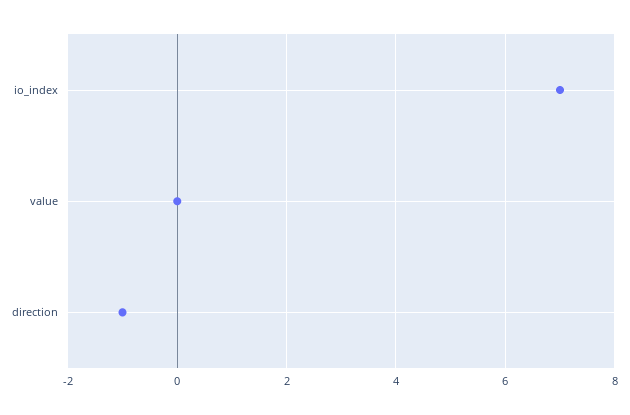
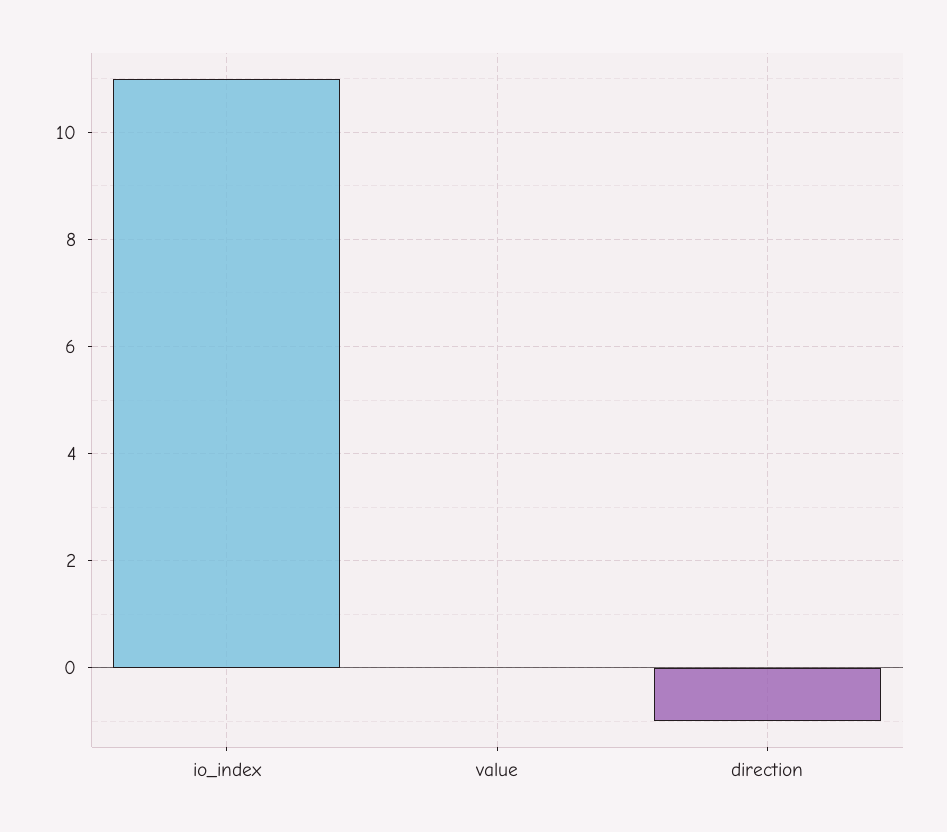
io_index: 7 -> 11

